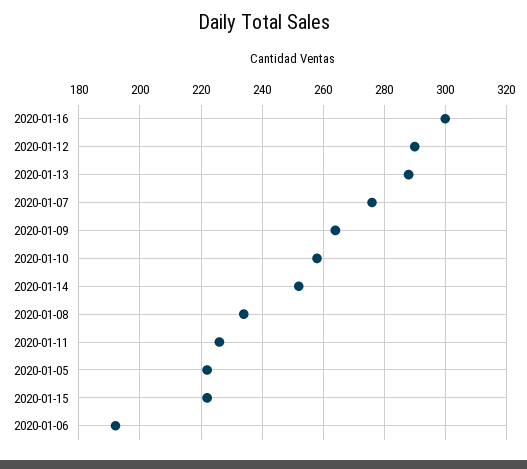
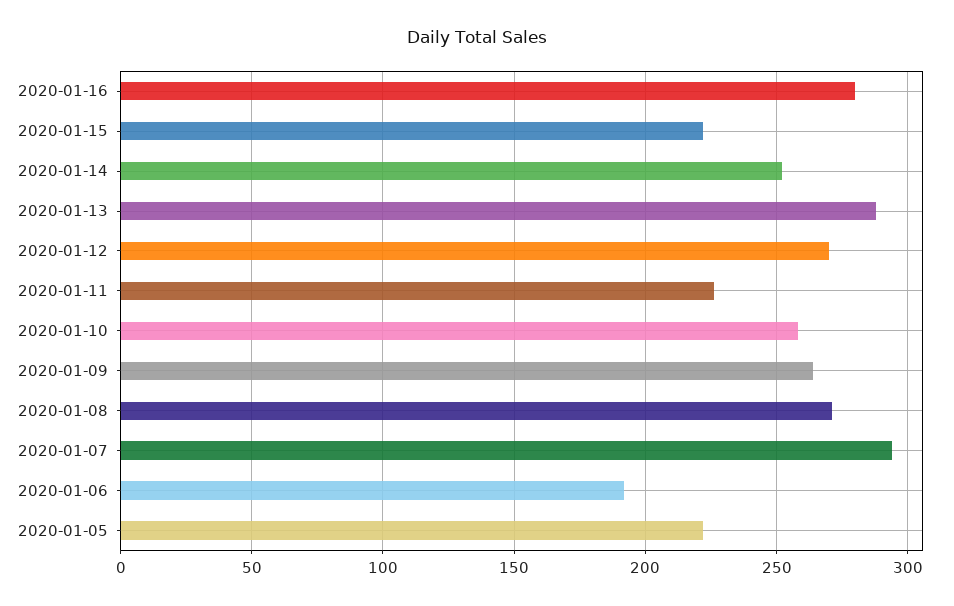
2020-01-16: 300 -> 280
2020-01-12: 290 -> 270
2020-01-07: 275 -> 295
2020-01-08: 235 -> 270

